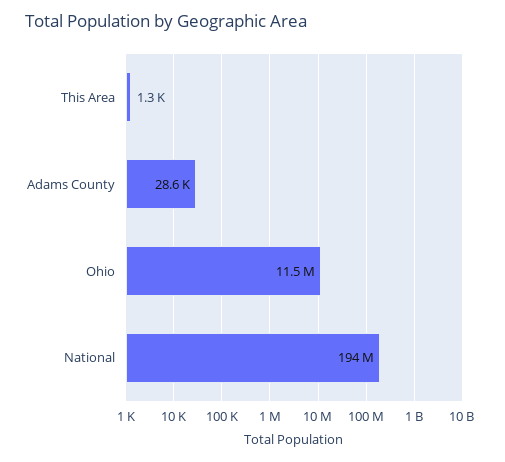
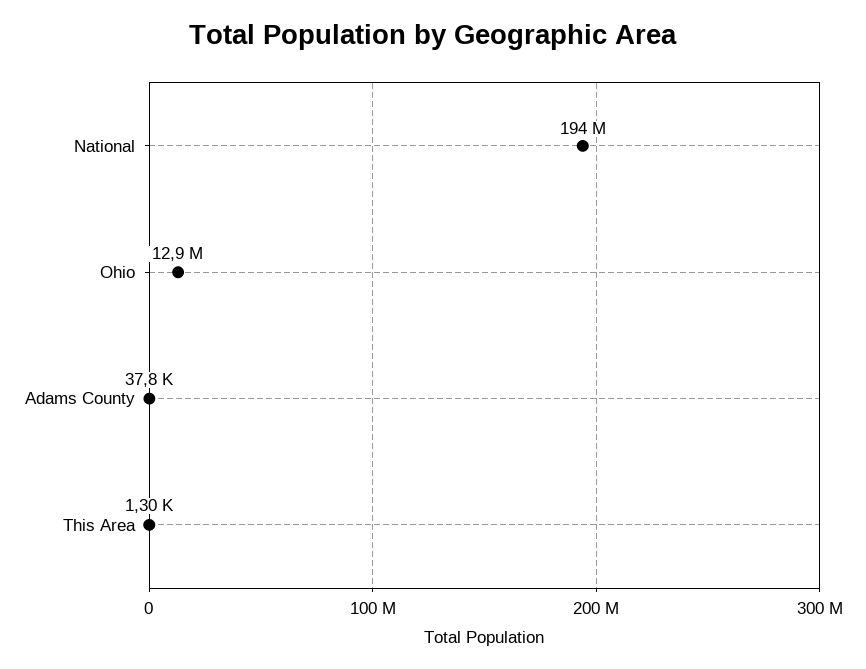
Adams County: 28600 -> 37800
Ohio: 11500000 -> 12900000

